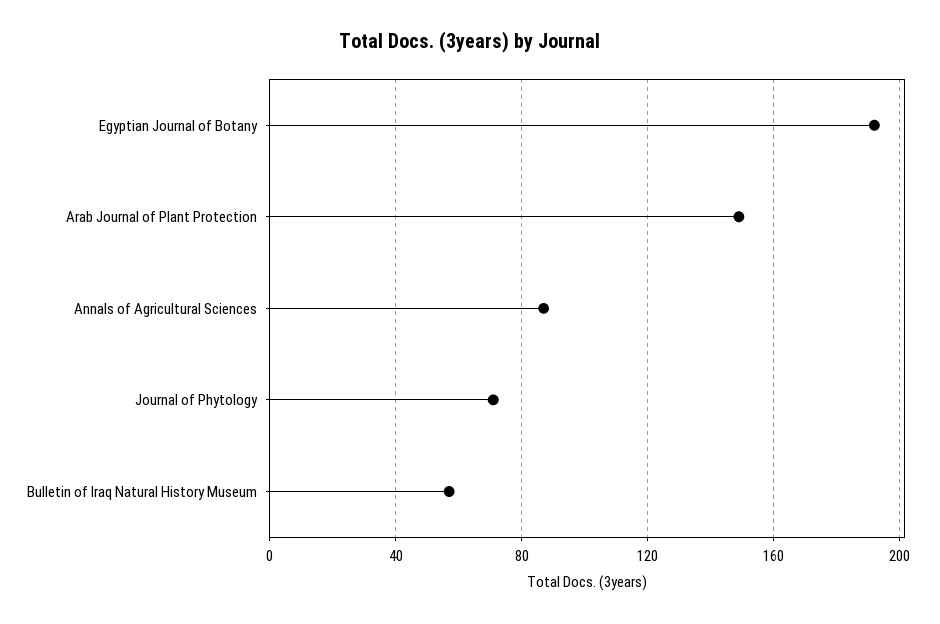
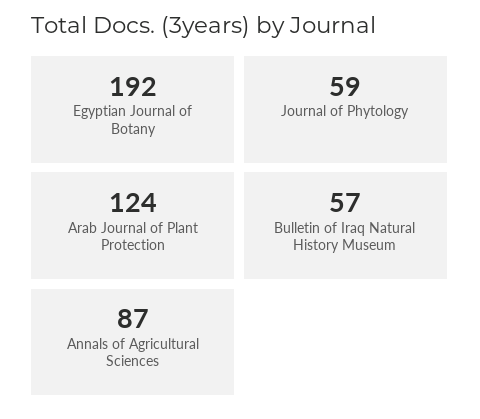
Arab Journal of Plant Protection: 150 -> 124
Journal of Phytology: 70 -> 59

